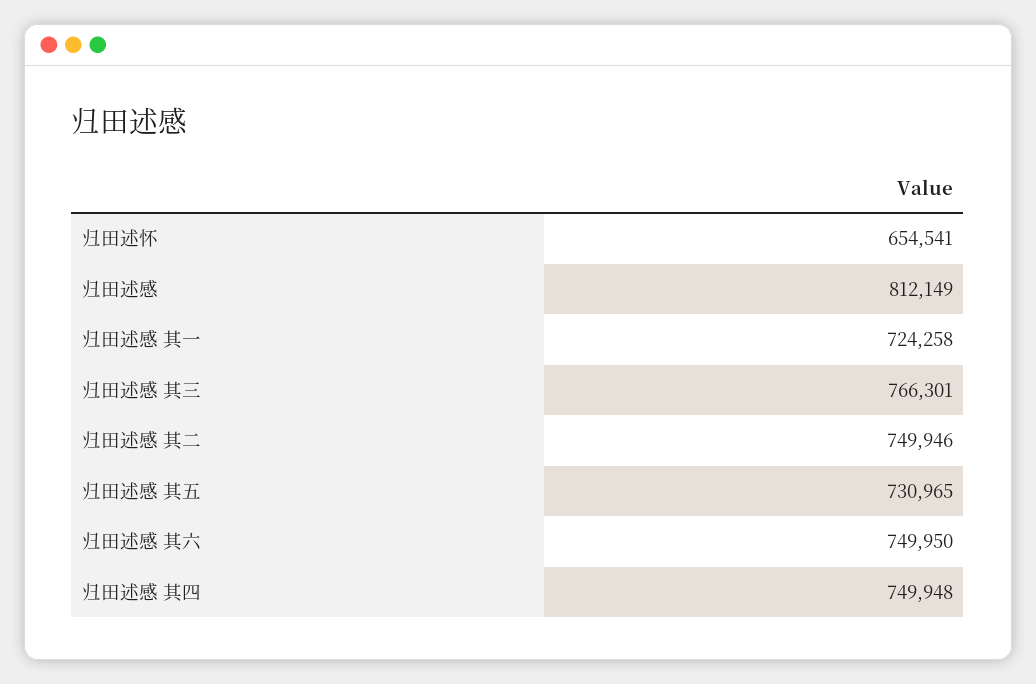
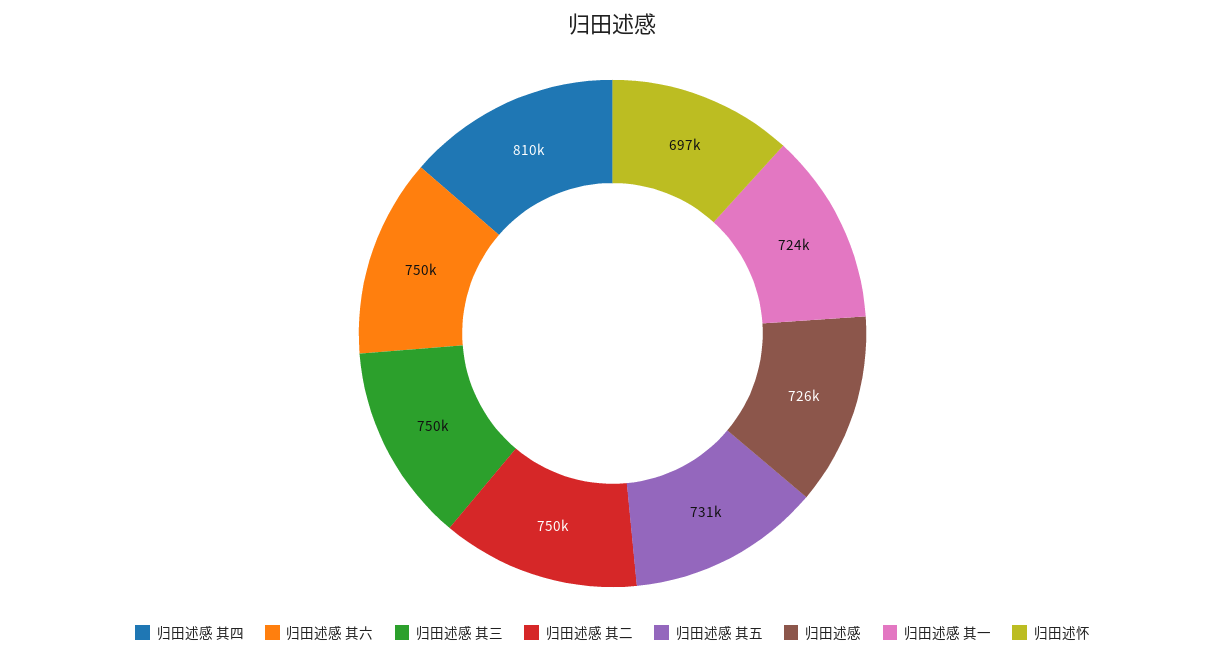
归田述怀: 654541 -> 697000
归田述感: 812149 -> 726000
归田述感 其三: 766301 -> 750000
归田述感 其四: 749948 -> 810000

